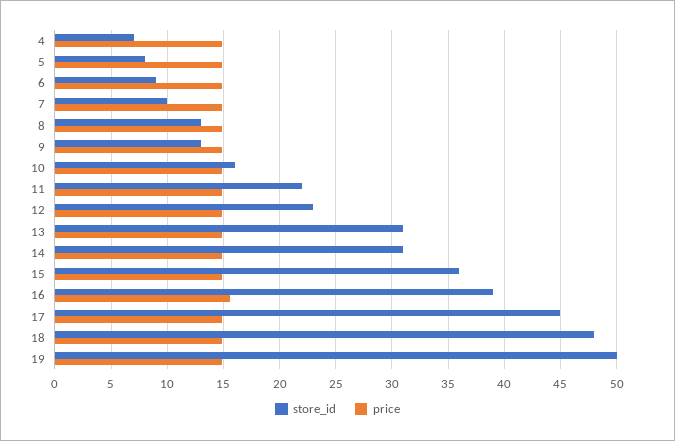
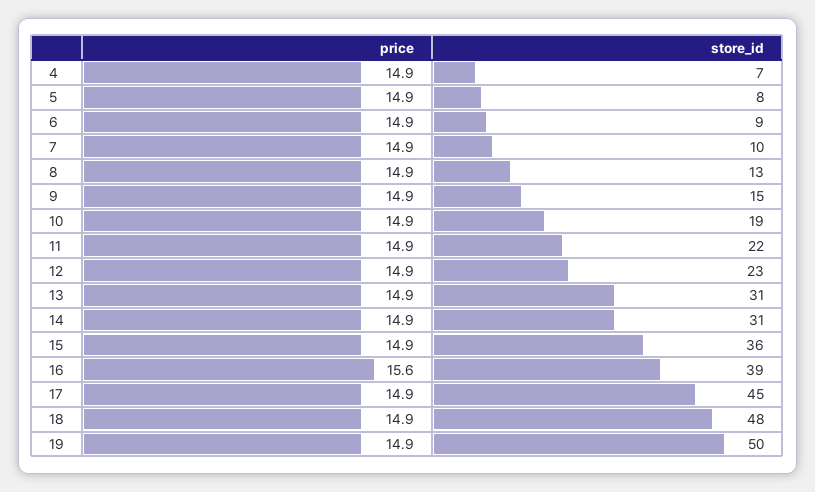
store_id, 9: 13 -> 15
store_id, 10: 16 -> 19

